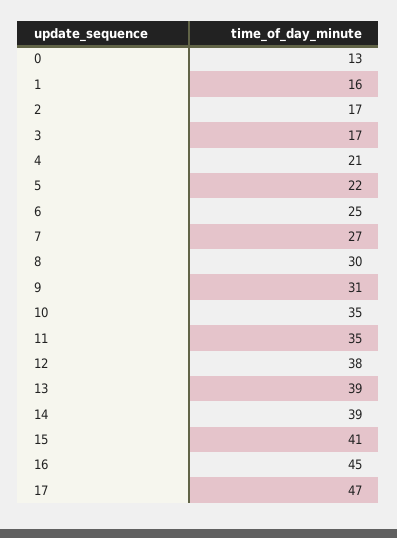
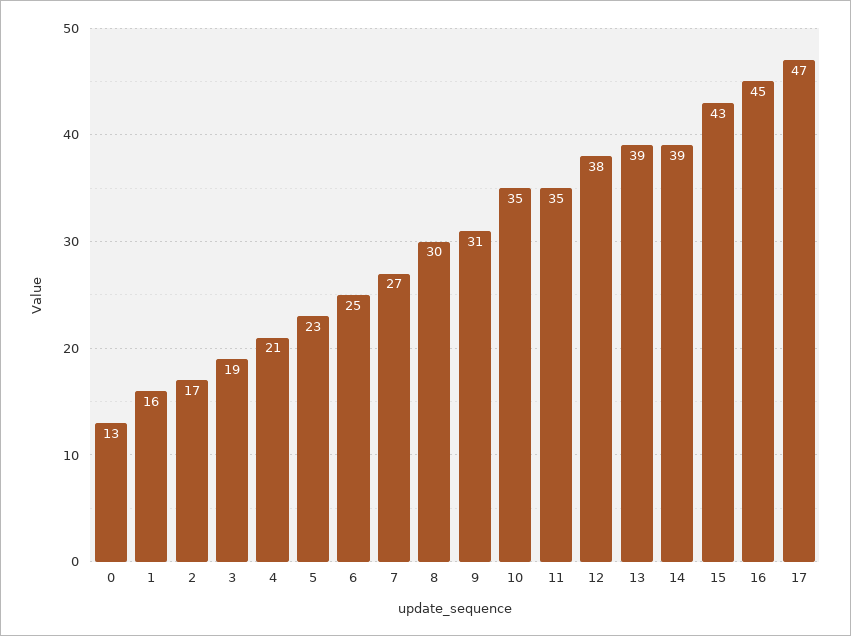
3: 17 -> 19
5: 22 -> 23
15: 41 -> 43

